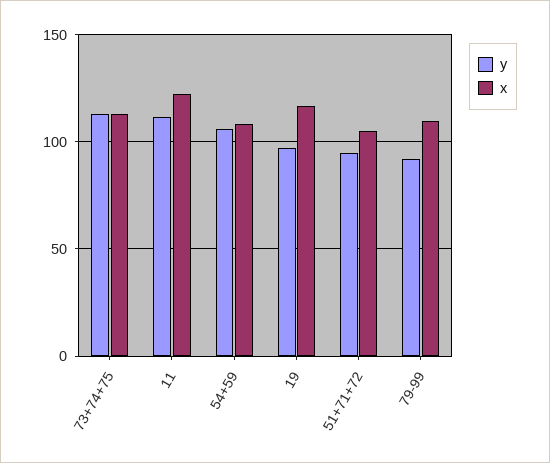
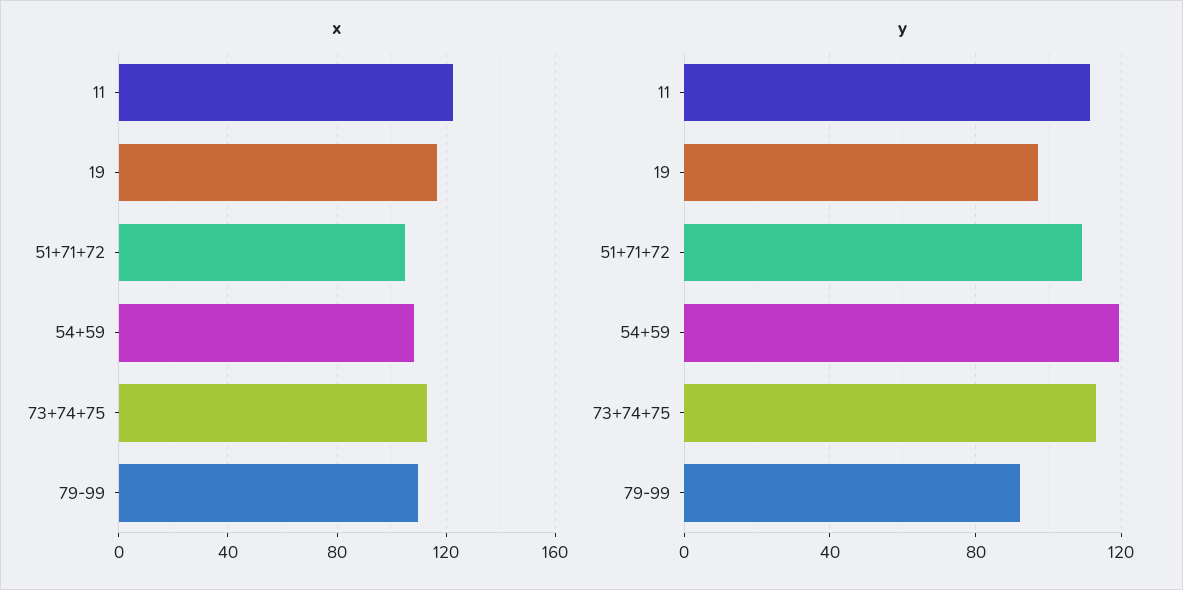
y, 54+59: 105 -> 120
y, 51+71+72: 95 -> 110

